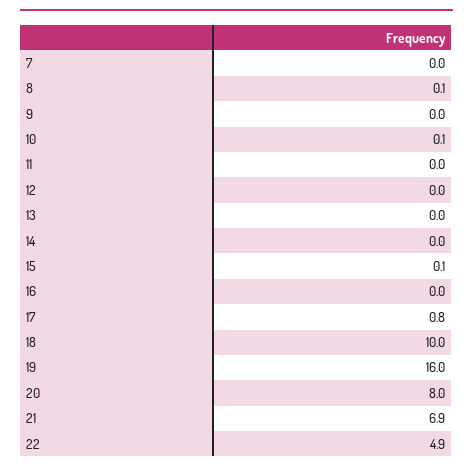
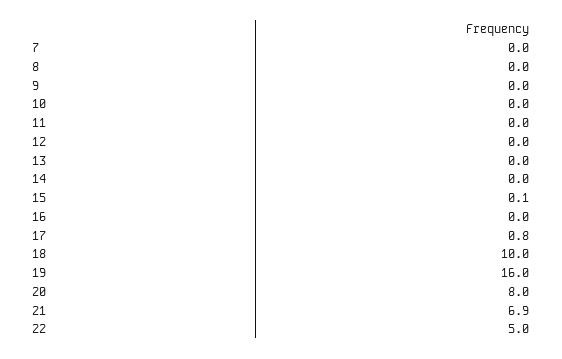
8: 0.1 -> 0
10: 0.1 -> 0
22: 4.9 -> 5

